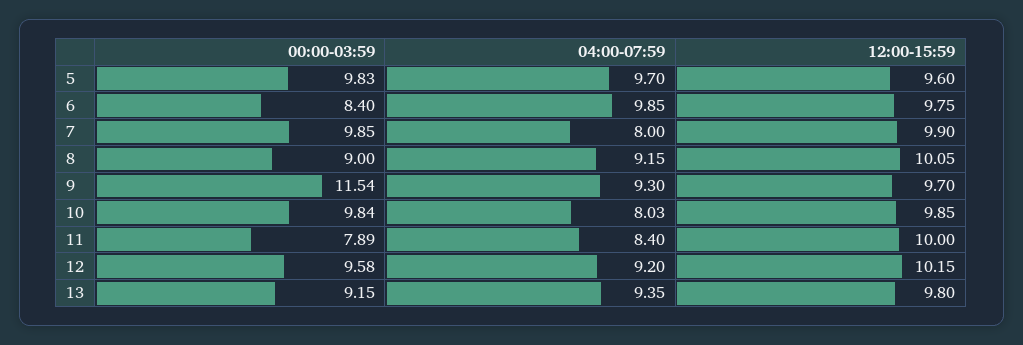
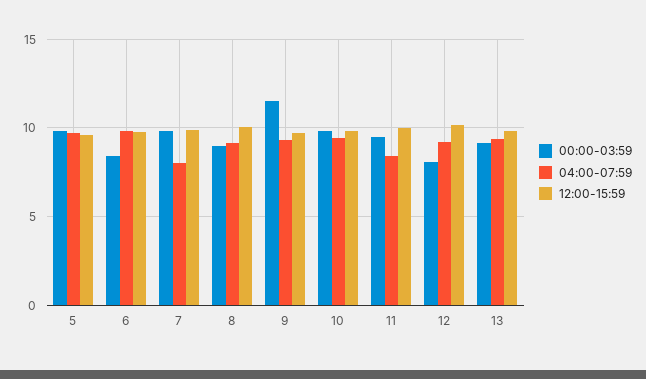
04:00-07:59, 10: 8.03 -> 9.5
00:00-03:59, 11: 7.89 -> 9.5
00:00-03:59, 12: 9.58 -> 8

